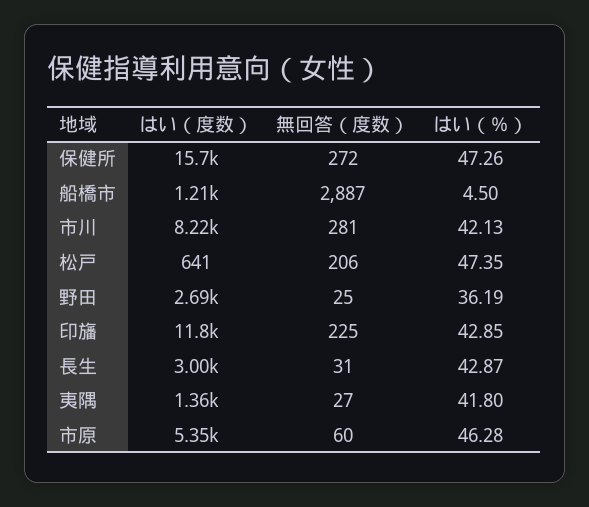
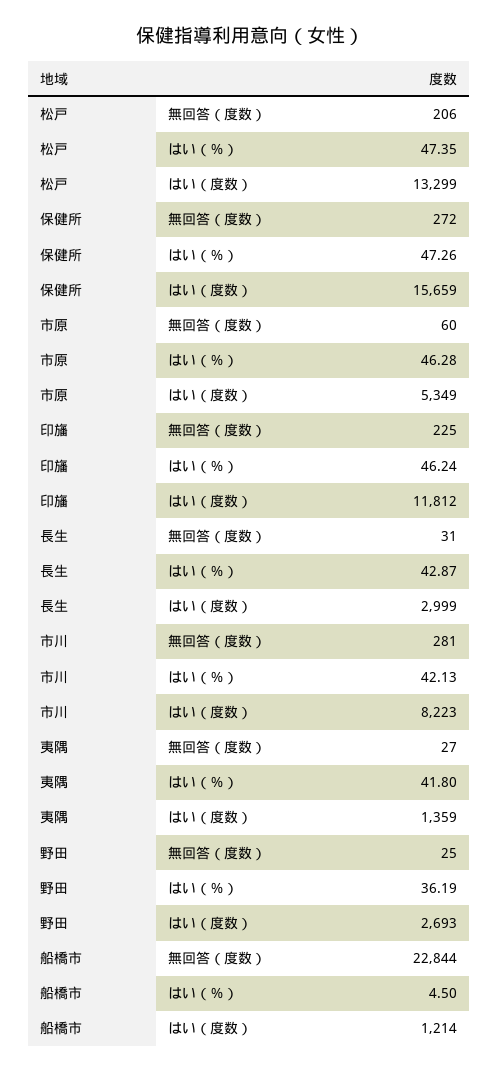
無回答（度数）, 船橋市: 2887 -> 22844
はい（度数）, 松戸: 641 -> 13299
はい（％）, 印旛: 42.85 -> 46.24

